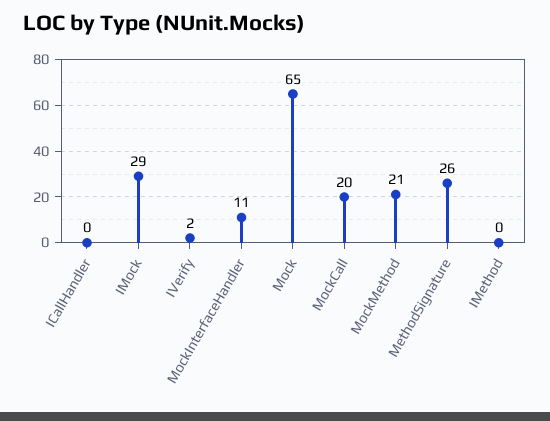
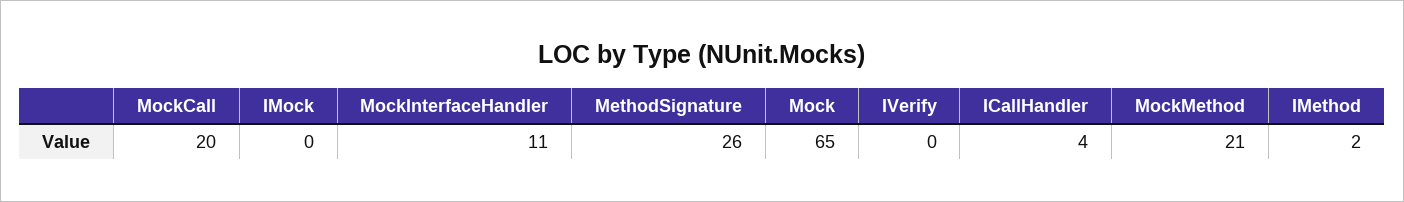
ICallHandler: 0 -> 4
IMock: 29 -> 0
IVerify: 2 -> 0
IMethod: 0 -> 2

